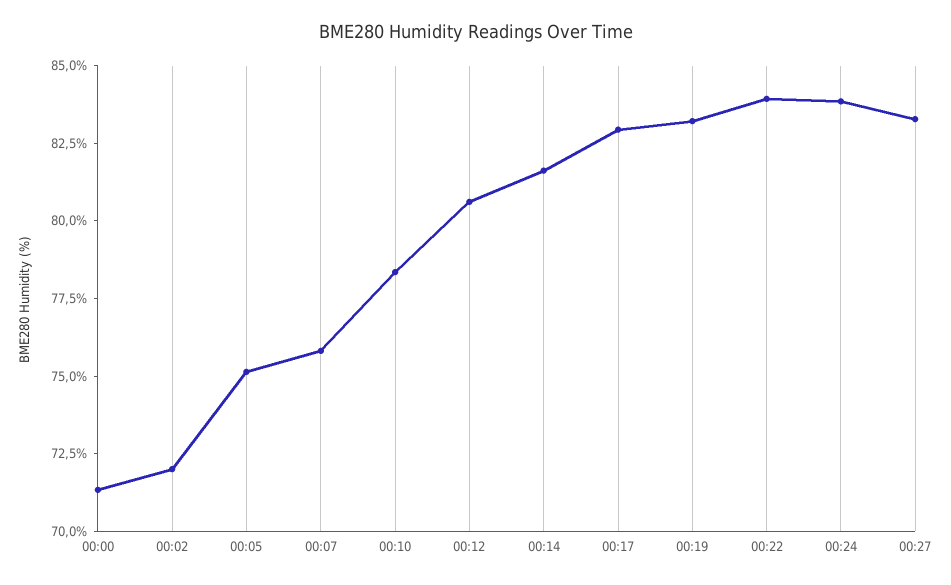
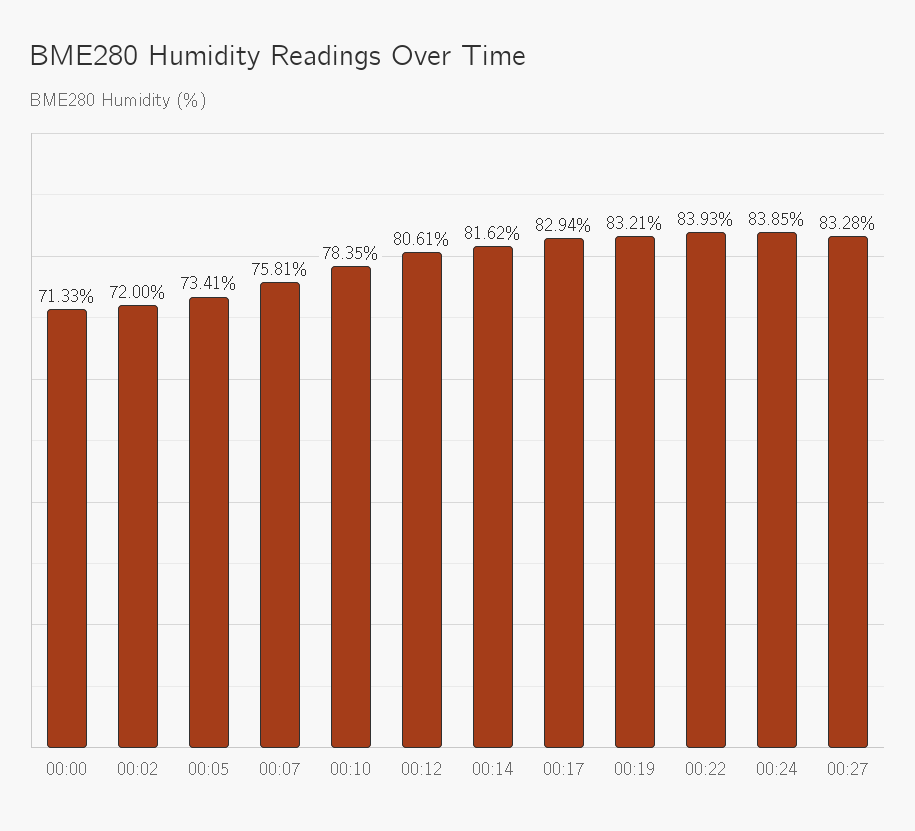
00:05: 75 -> 73.41

